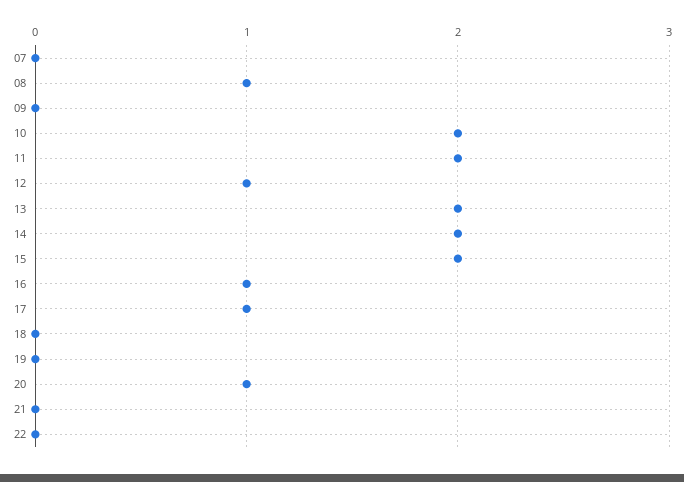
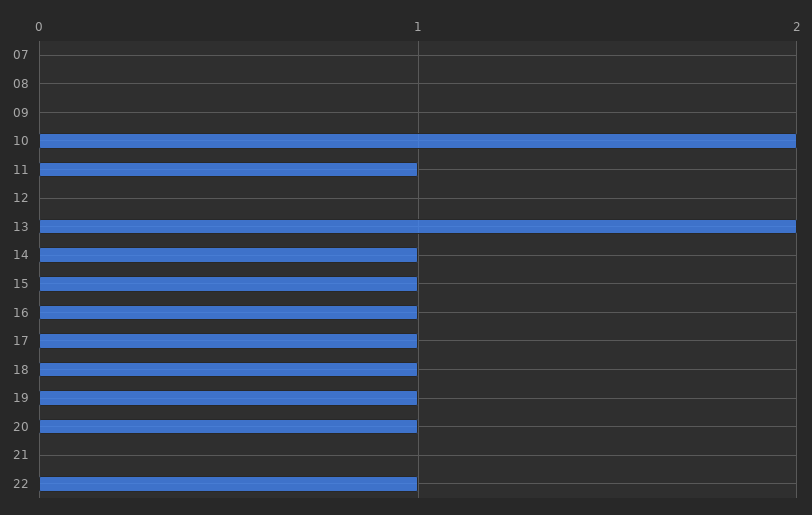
08: 1 -> 0
11: 2 -> 1
12: 1 -> 0
14: 2 -> 1
15: 2 -> 1
18: 0 -> 1
19: 0 -> 1
22: 0 -> 1

